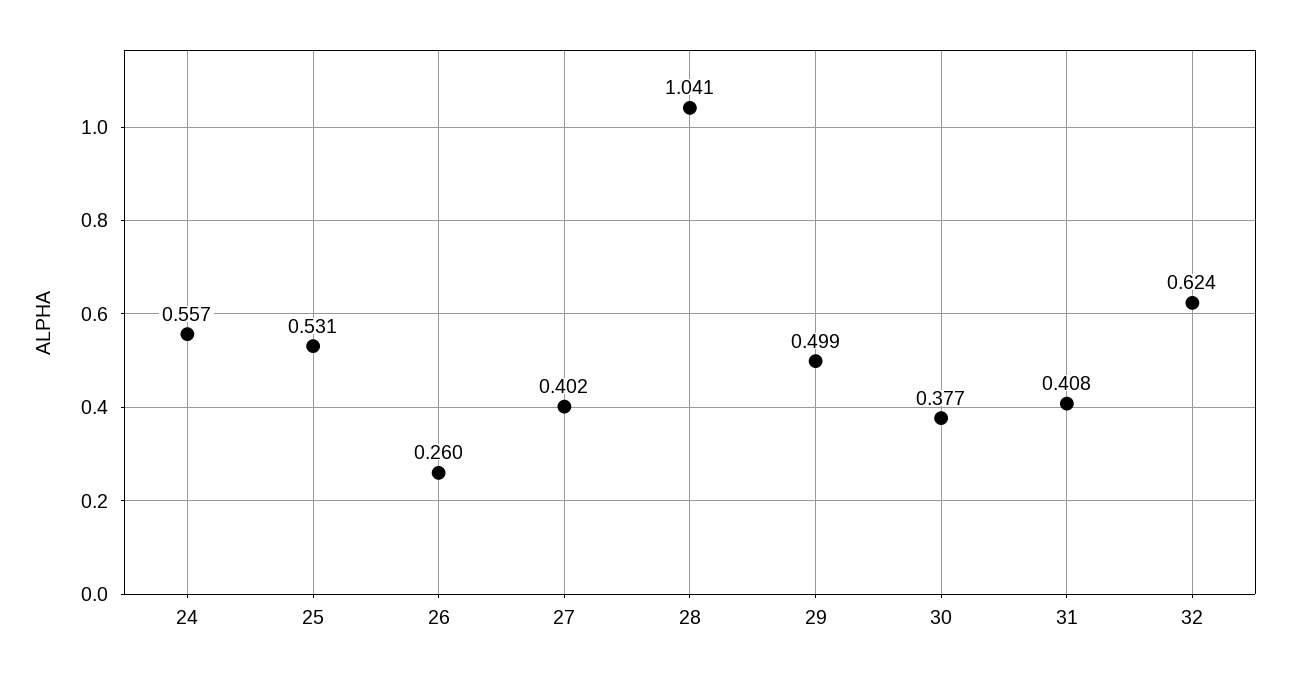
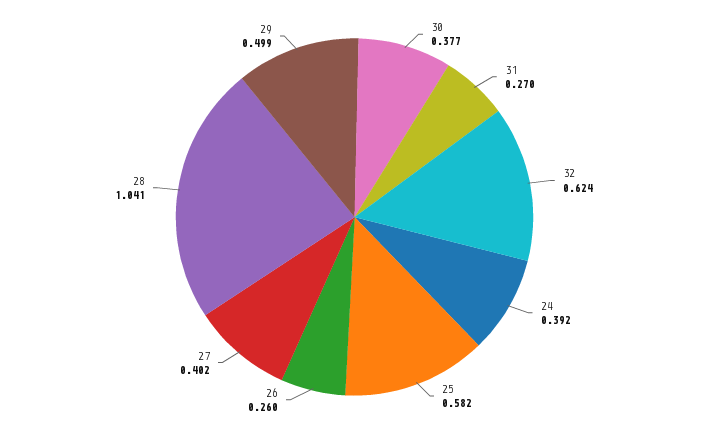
24: 0.557 -> 0.392
25: 0.531 -> 0.582
31: 0.408 -> 0.27

